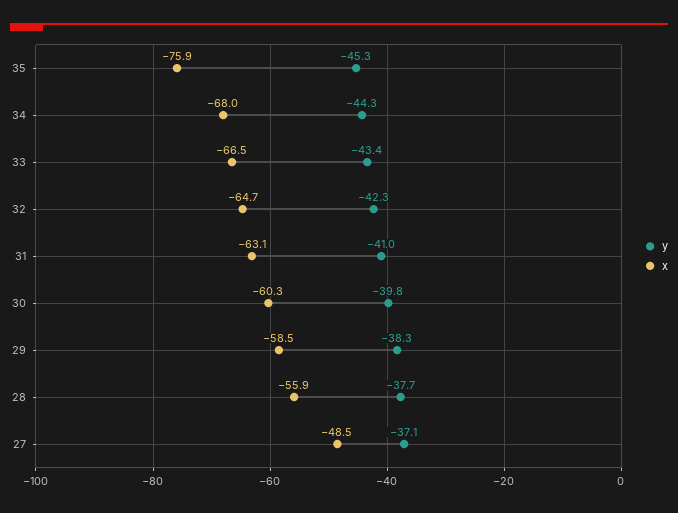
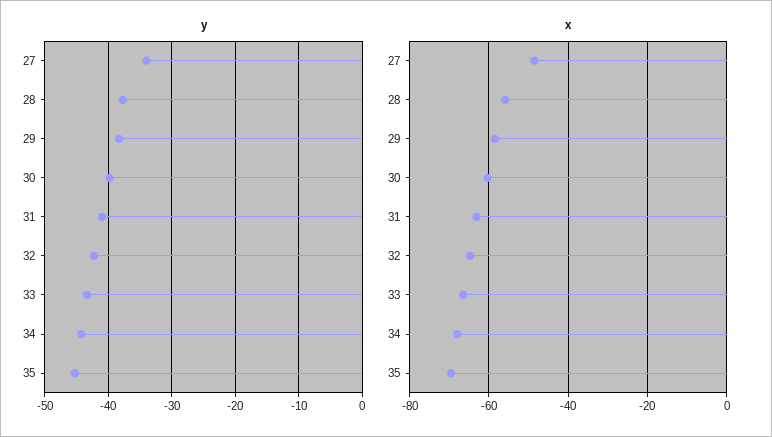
x, 35: -75.9 -> -70
y, 27: -37.1 -> -34

